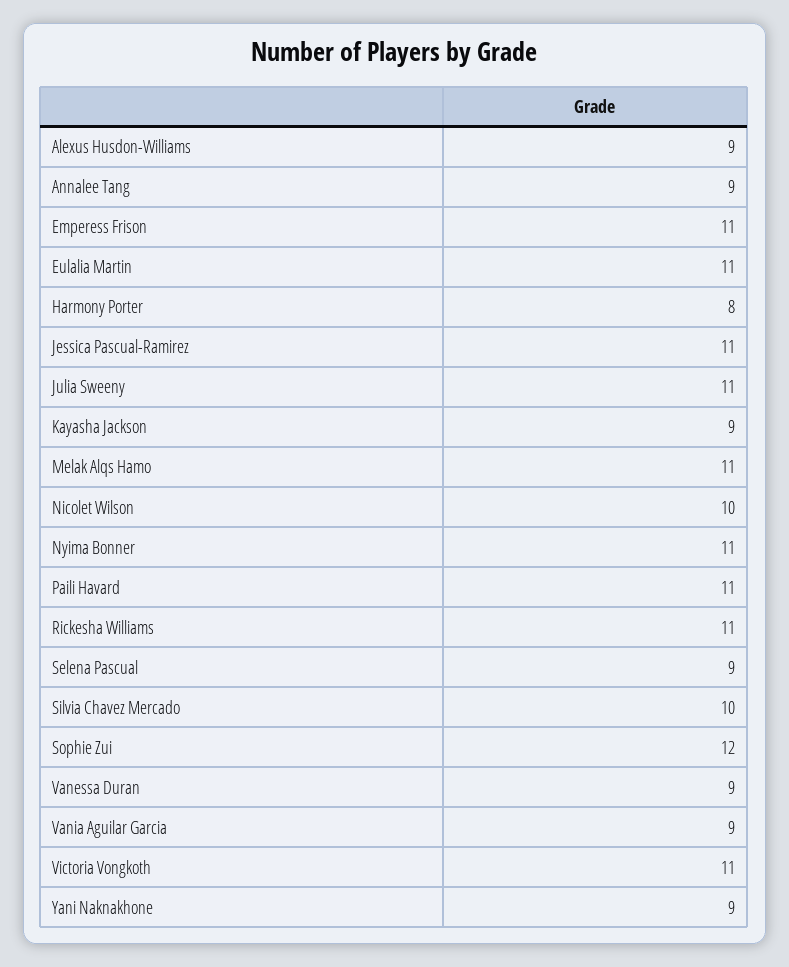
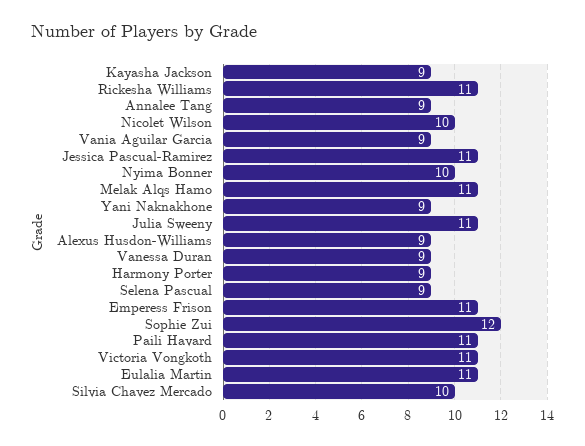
Harmony Porter: 8 -> 9
Nyima Bonner: 11 -> 10

